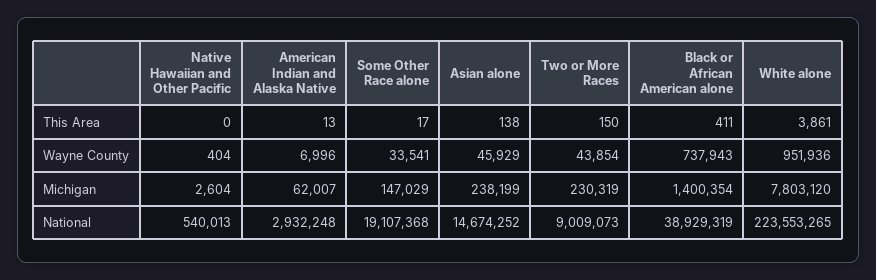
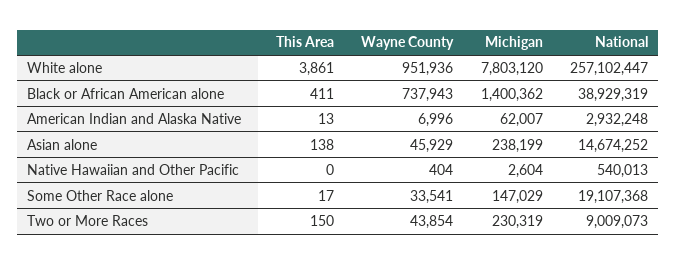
Black or African American alone, Michigan: 1400354 -> 1400362
White alone, National: 223553265 -> 257102447

